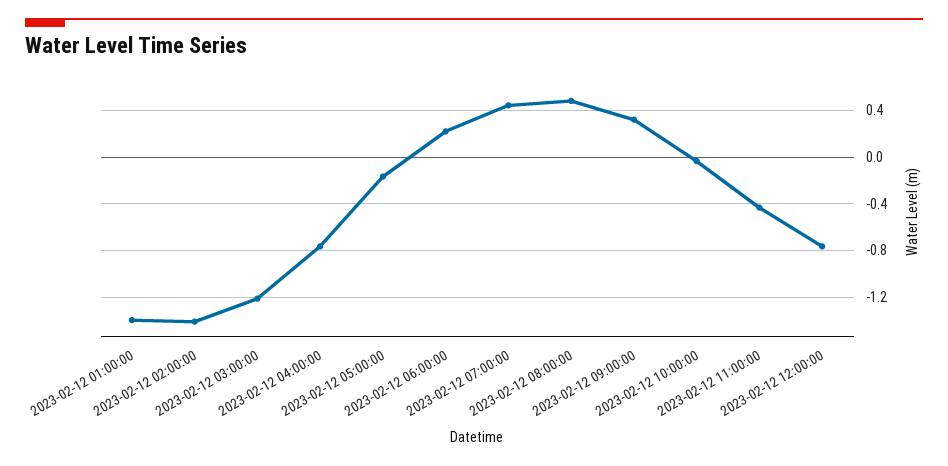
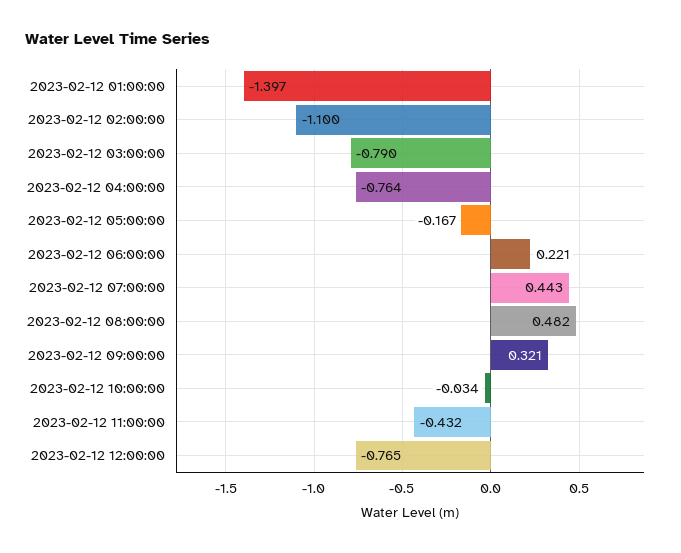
2023-02-12 02:00:00: -1.4 -> -1.1
2023-02-12 03:00:00: -1.2 -> -0.79

